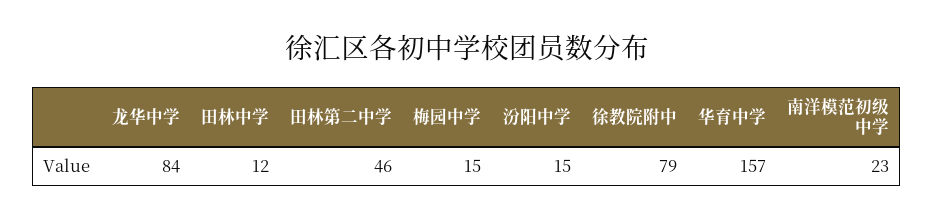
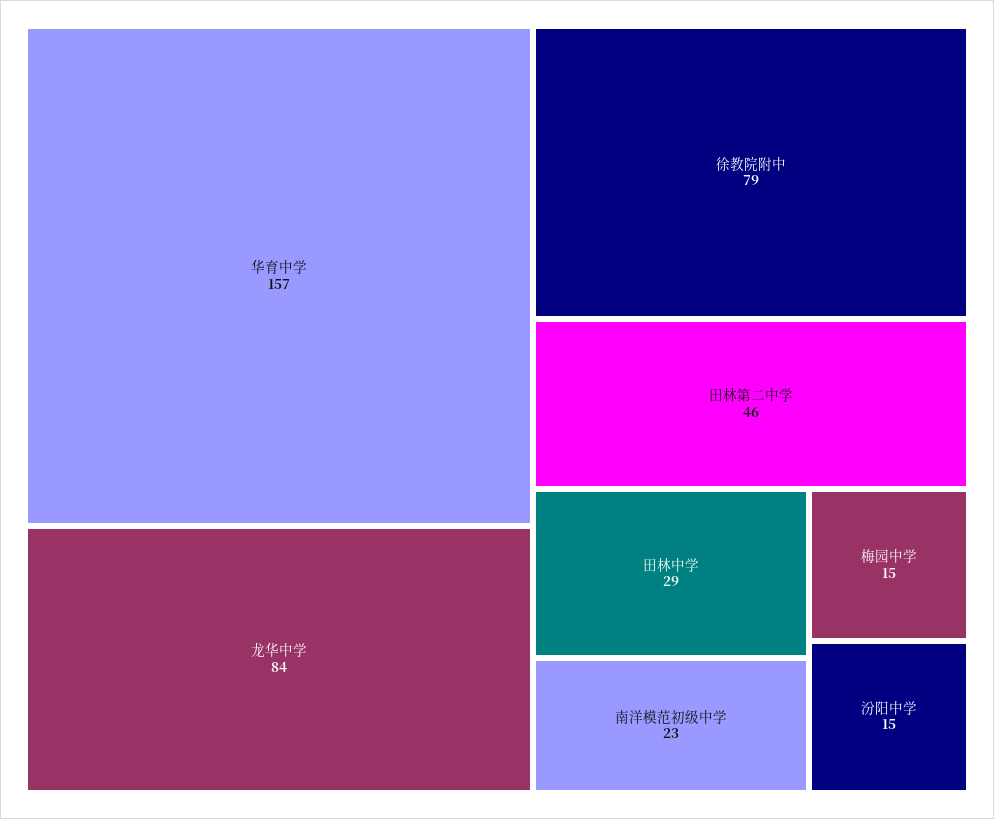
田林中学: 12 -> 29

